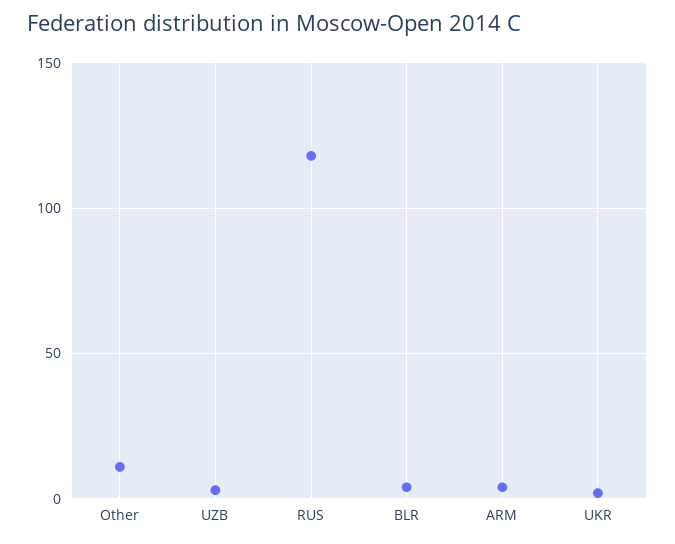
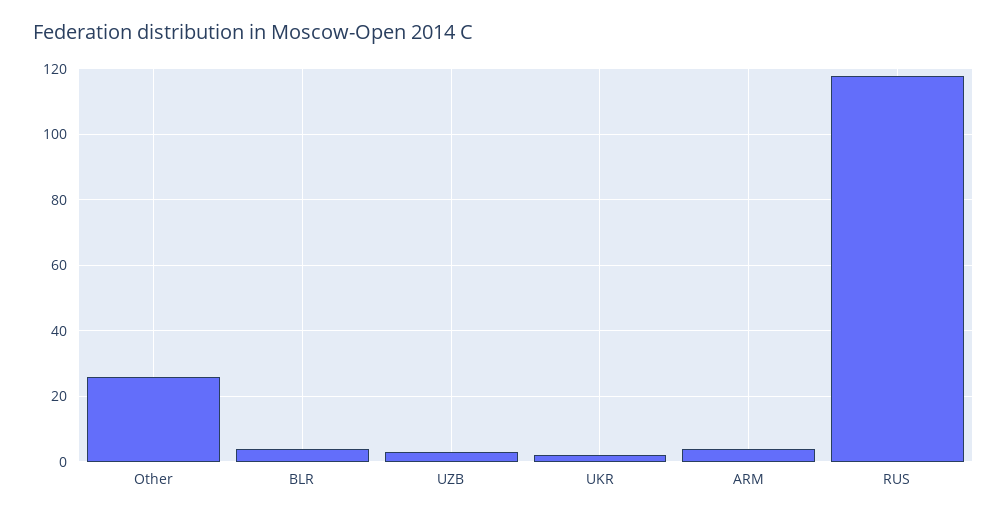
Other: 10 -> 25

